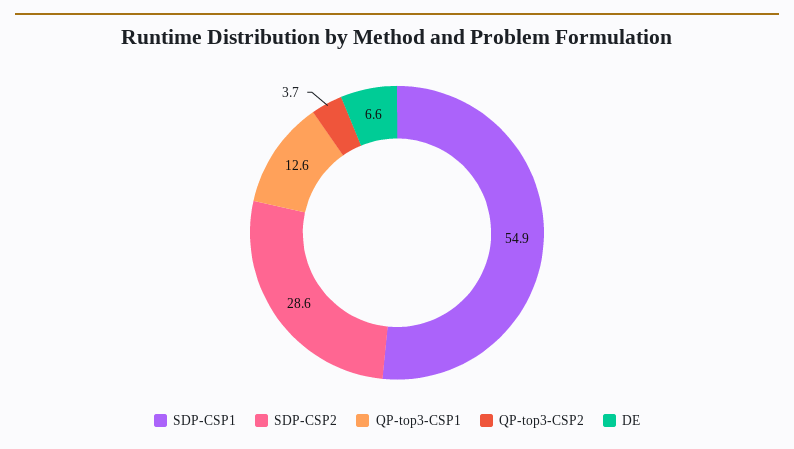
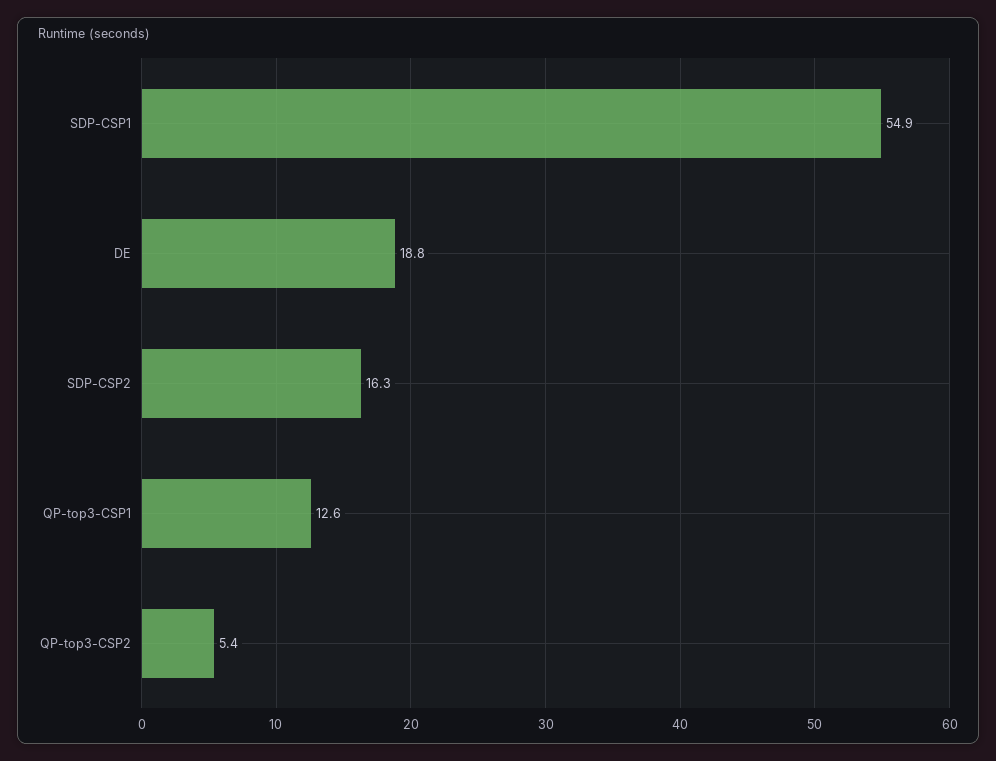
SDP-CSP2: 28.6 -> 16.3
QP-top3-CSP2: 3.7 -> 5.4
DE: 6.6 -> 18.8

